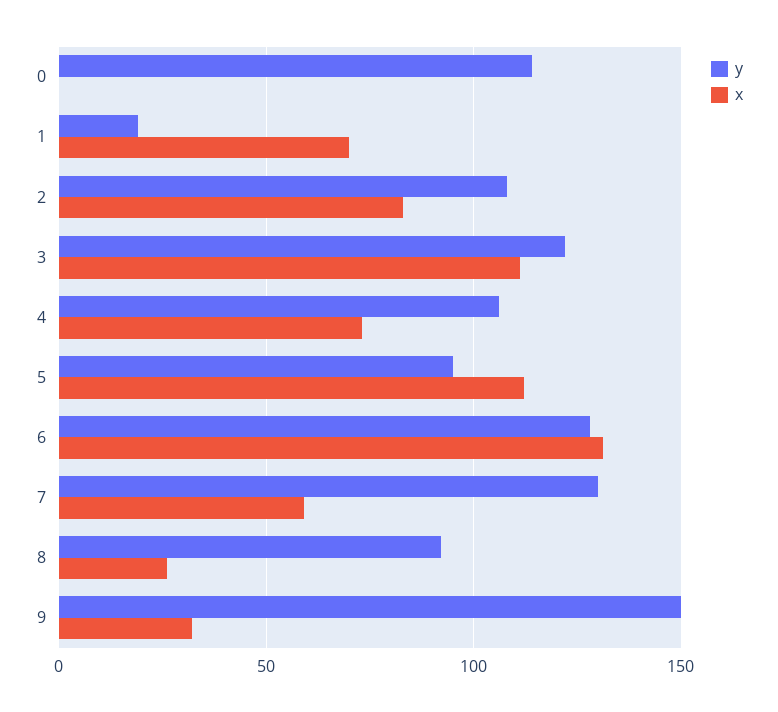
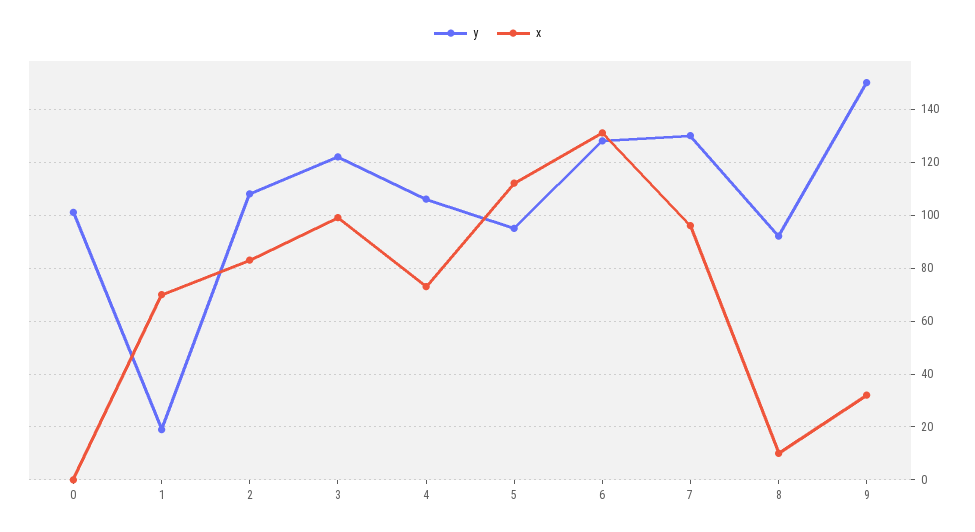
y, 0: 115 -> 100
x, 3: 110 -> 100
x, 7: 60 -> 95
x, 8: 25 -> 10

